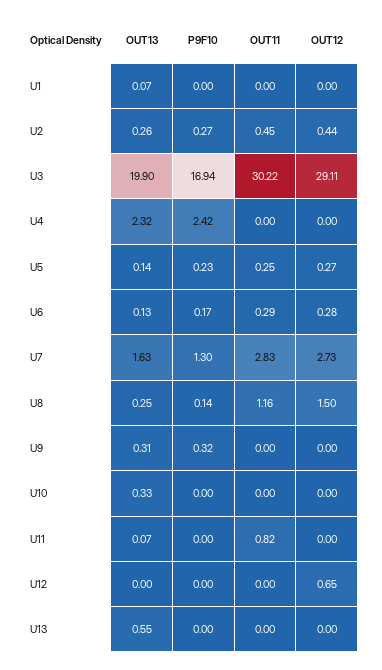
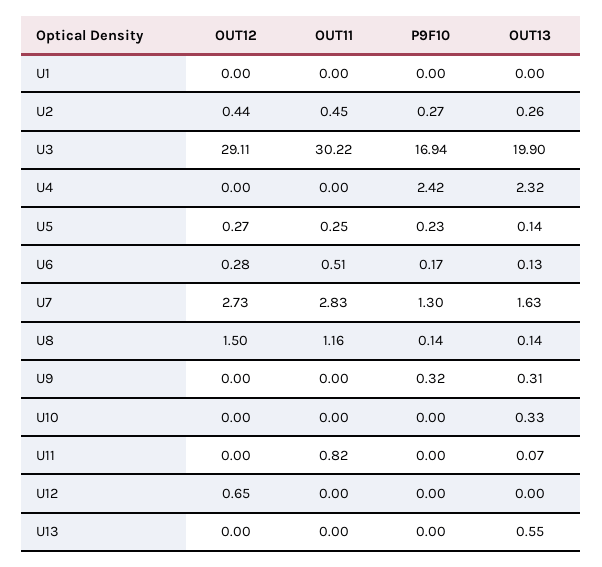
OUT13, U1: 0.07 -> 0
OUT11, U6: 0.29 -> 0.51
OUT13, U8: 0.25 -> 0.14

